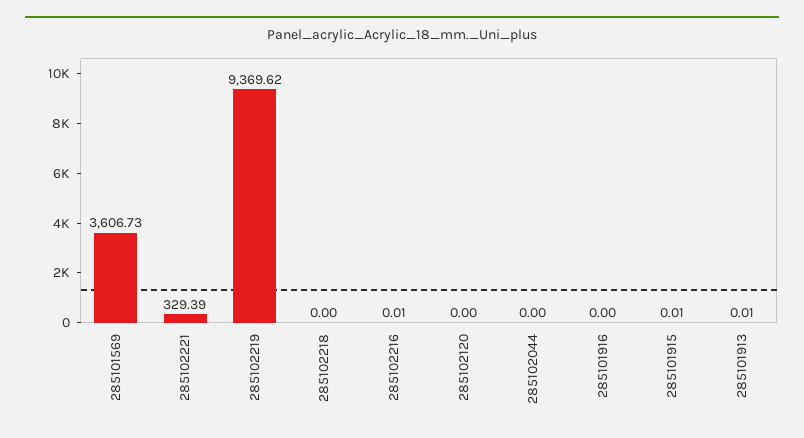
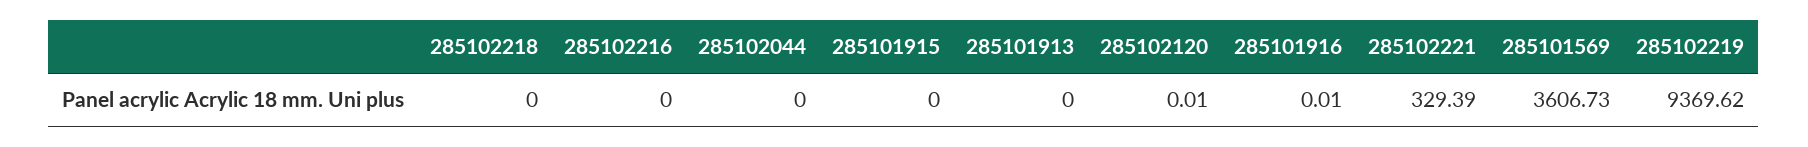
285102216: 0.01 -> 0
285102120: 0 -> 0.01
285101916: 0 -> 0.01
285101915: 0.01 -> 0
285101913: 0.01 -> 0

